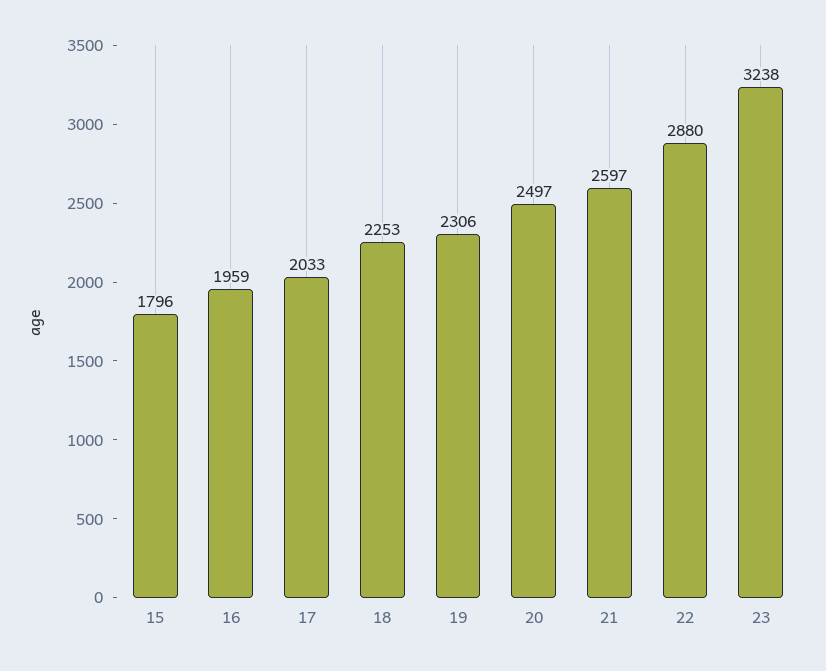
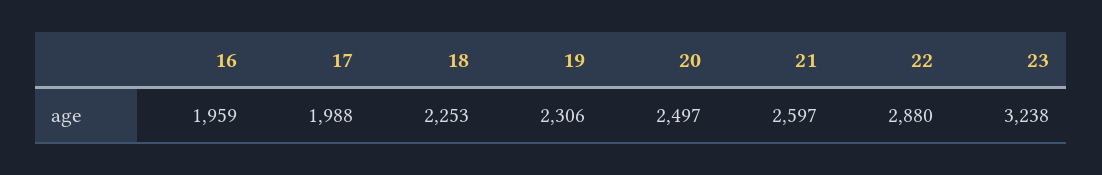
15: 1796 -> none
17: 2033 -> 1988

